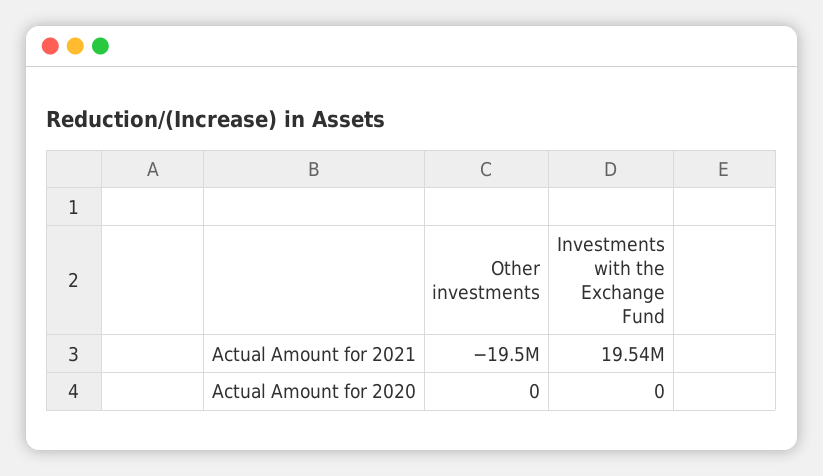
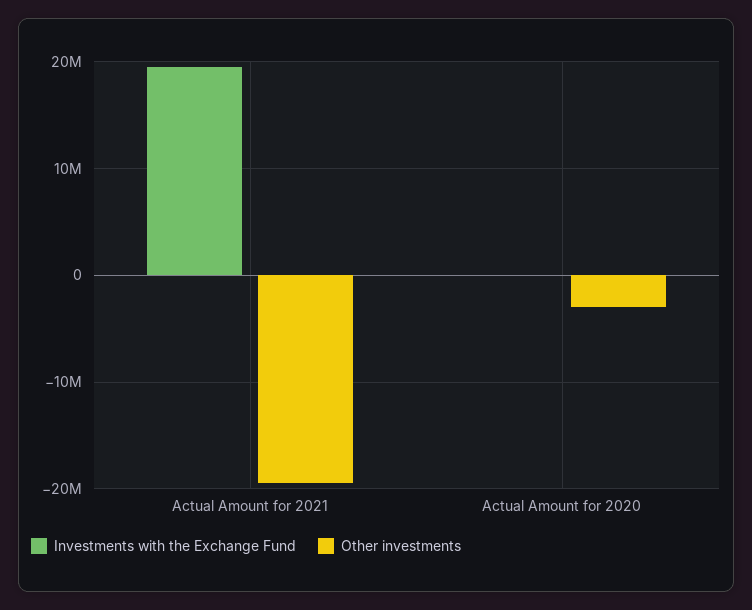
Other investments, Actual Amount for 2020: 0 -> -3000000

